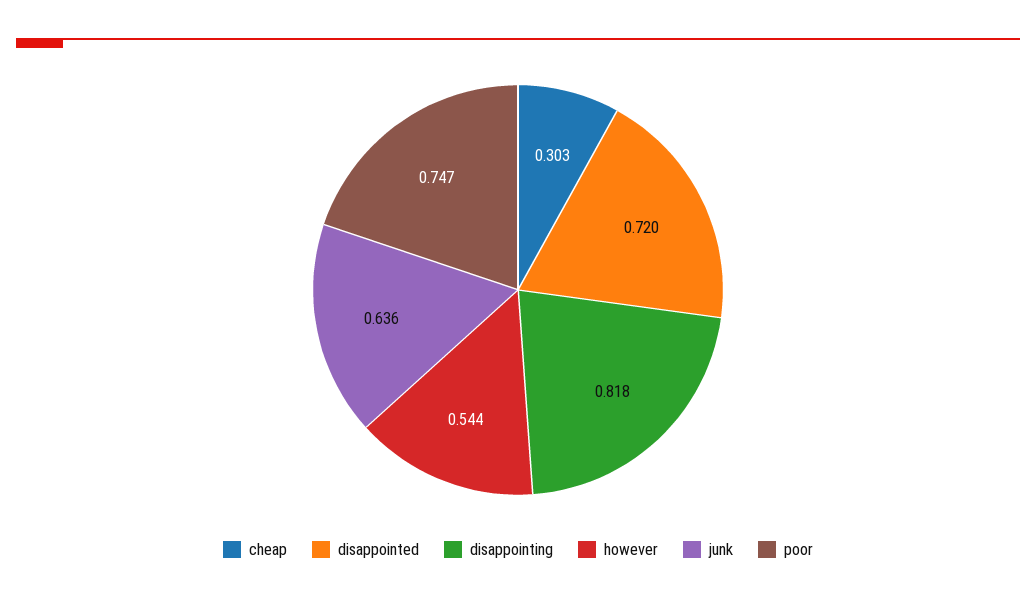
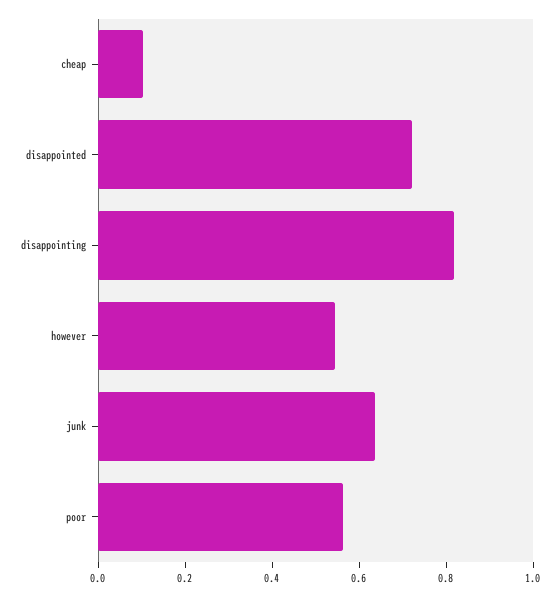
cheap: 0.303 -> 0.1
poor: 0.747 -> 0.55

